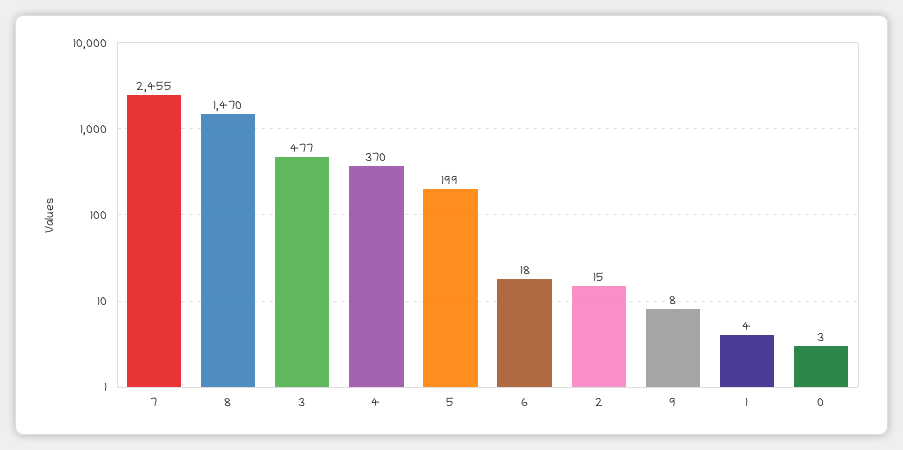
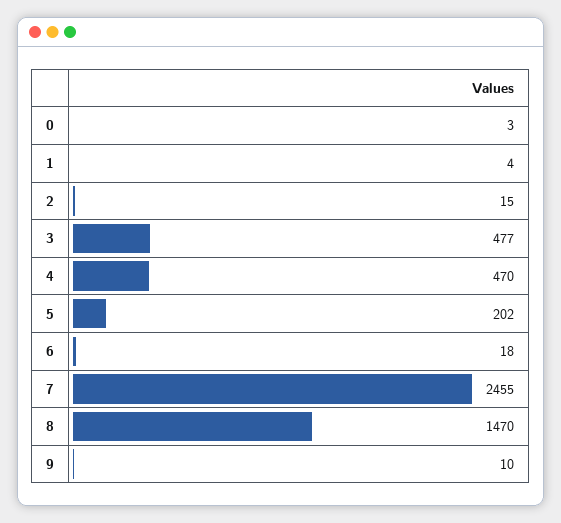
4: 370 -> 470
5: 199 -> 202
9: 8 -> 10

